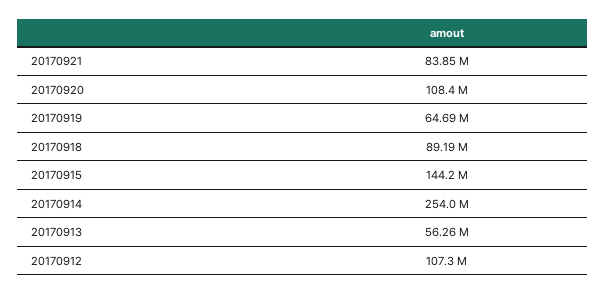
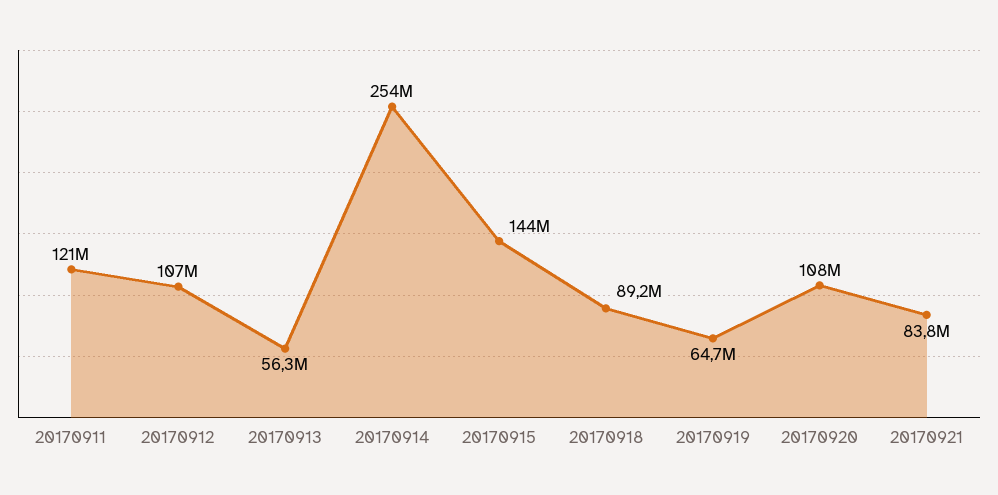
20170911: none -> 121000000

